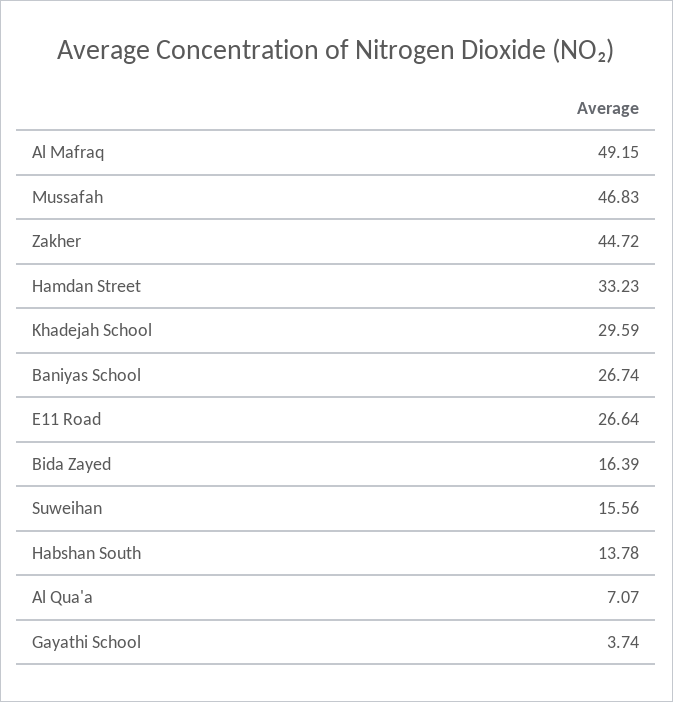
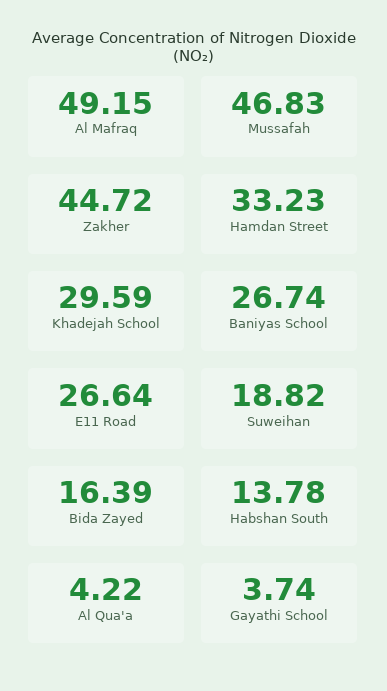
Suweihan: 15.56 -> 18.82
Al Qua'a: 7.07 -> 4.22

